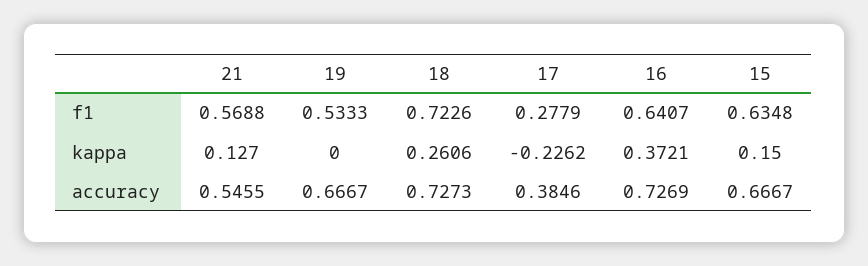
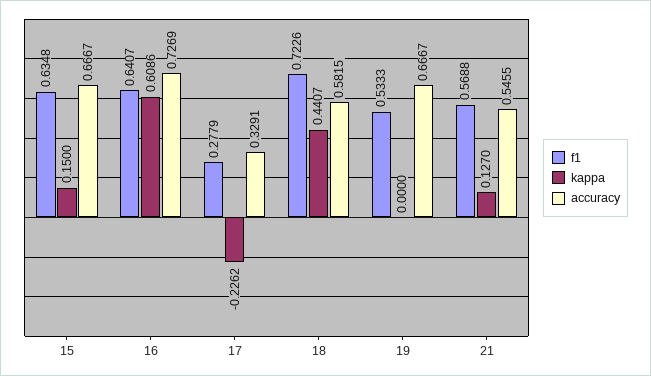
kappa, 18: 0.2606 -> 0.4407
kappa, 16: 0.3721 -> 0.6086
accuracy, 18: 0.7273 -> 0.5815
accuracy, 17: 0.3846 -> 0.3291

